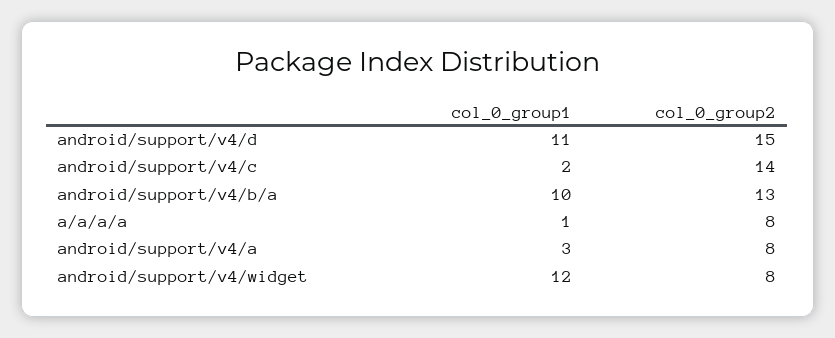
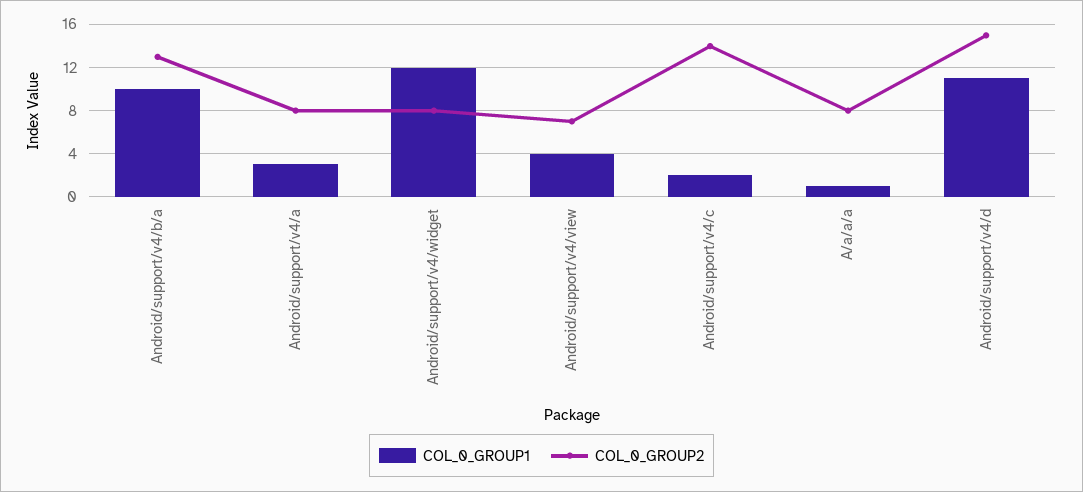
col_0_group1, Android/support/v4/view: none -> 4
col_0_group2, Android/support/v4/view: none -> 7

